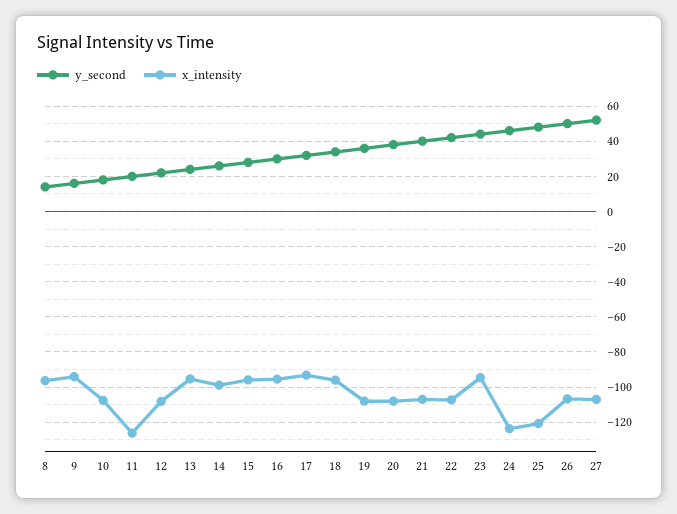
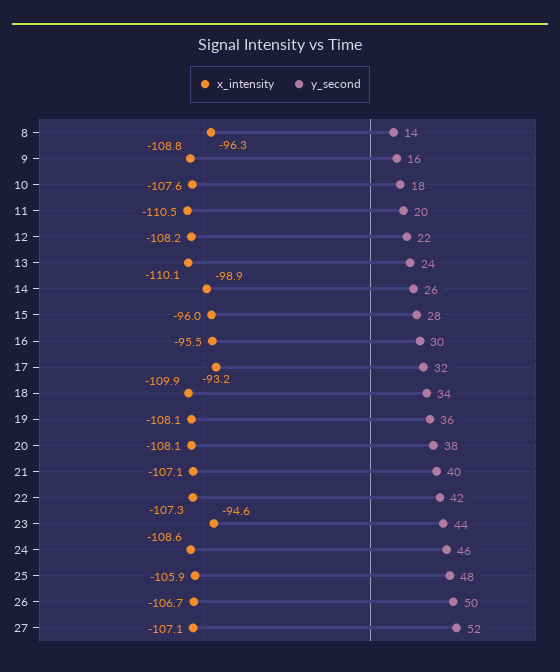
x_intensity, 9: -95 -> -108.8
x_intensity, 11: -125 -> -110.5
x_intensity, 13: -95 -> -110.1
x_intensity, 18: -95 -> -109.9
x_intensity, 24: -125 -> -108.6
x_intensity, 25: -120 -> -105.9

